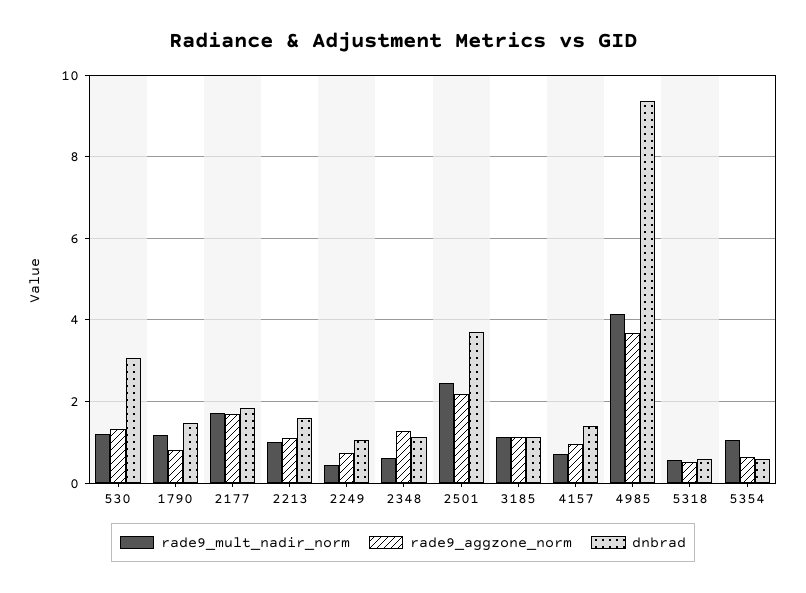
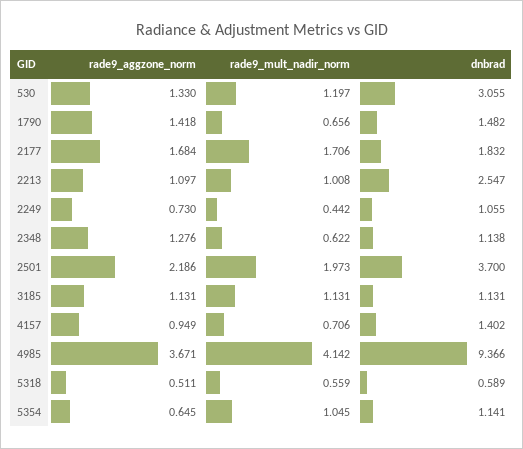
rade9_mult_nadir_norm, 1790: 1.2 -> 0.656
rade9_aggzone_norm, 1790: 0.8 -> 1.418
dnbrad, 2213: 1.6 -> 2.547
rade9_mult_nadir_norm, 2501: 2.4 -> 1.973
dnbrad, 5354: 0.6 -> 1.141

